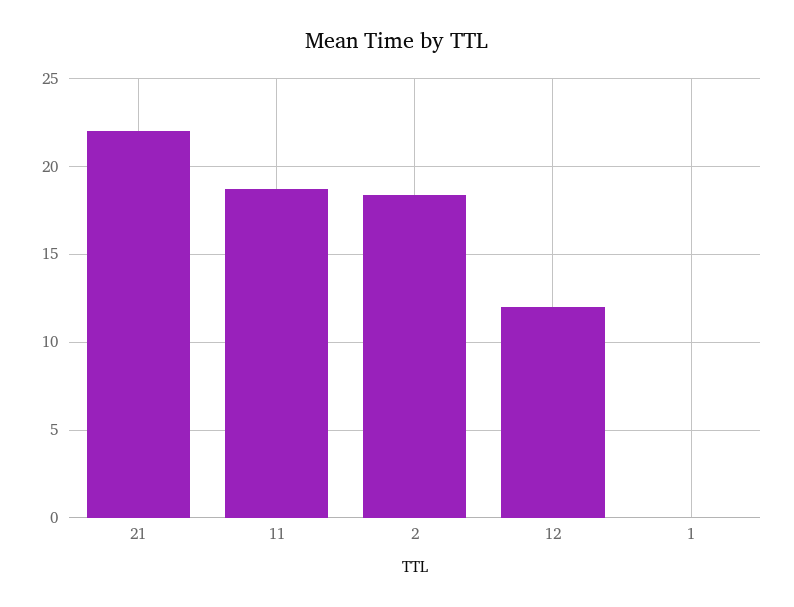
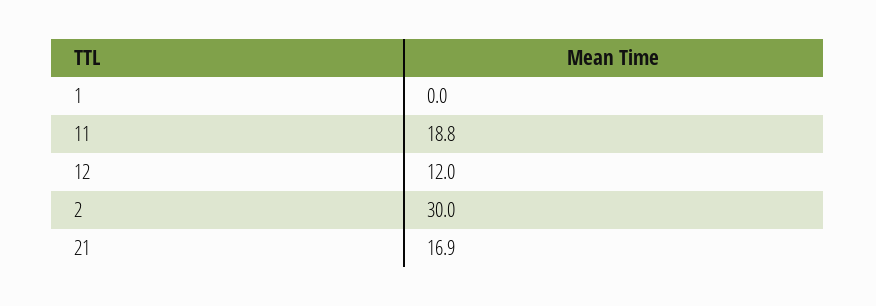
21: 22 -> 16.9
2: 18.5 -> 30

